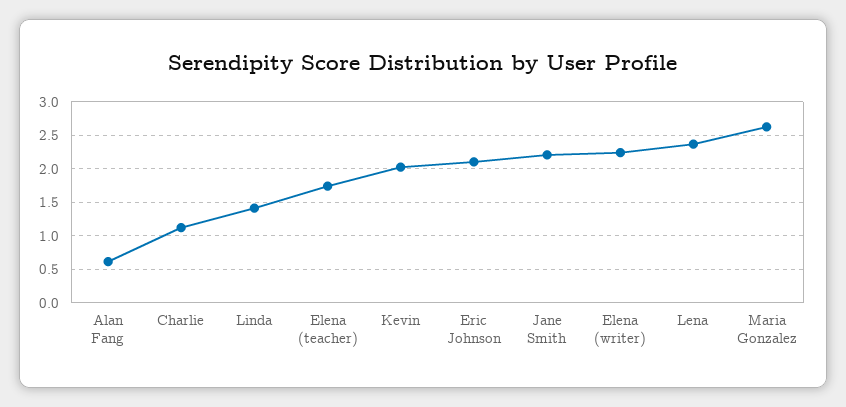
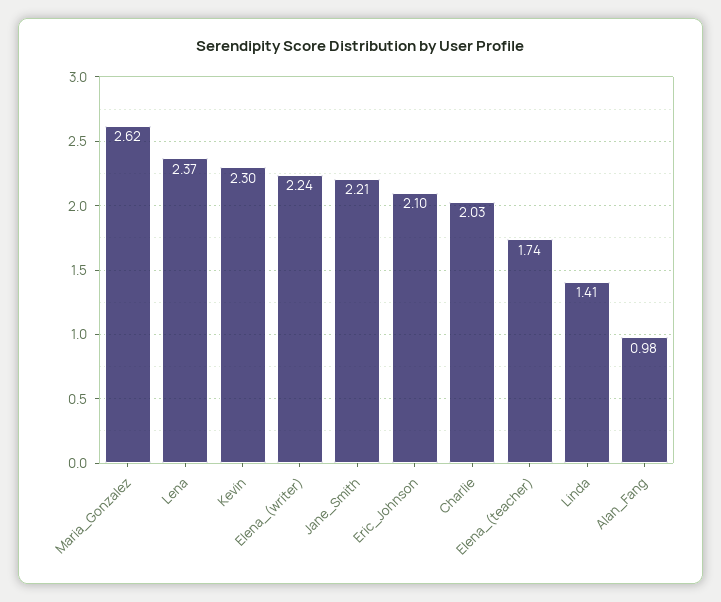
Alan Fang: 0.6 -> 0.98
Charlie: 1.1 -> 2.03
Kevin: 2 -> 2.3

